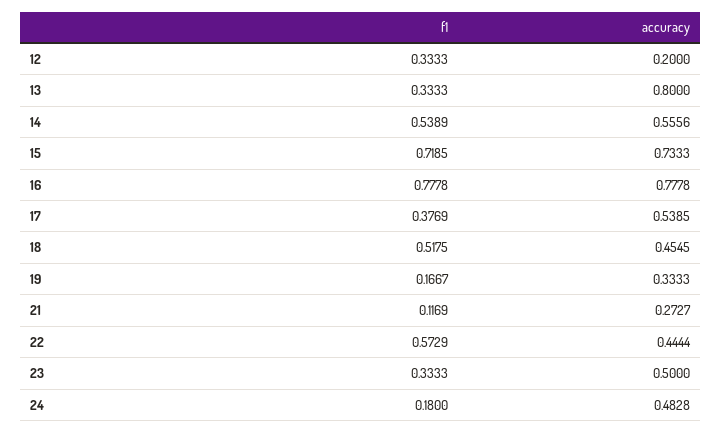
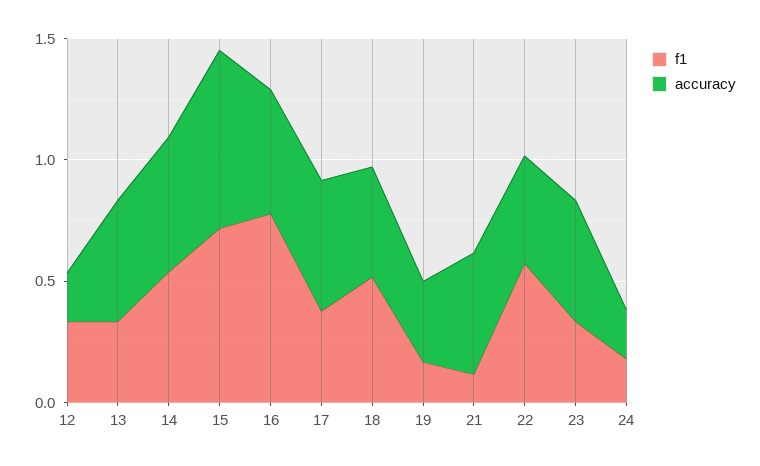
accuracy, 13: 0.8 -> 0.5
accuracy, 16: 0.7778 -> 0.5
accuracy, 21: 0.2727 -> 0.5
accuracy, 24: 0.4828 -> 0.2

